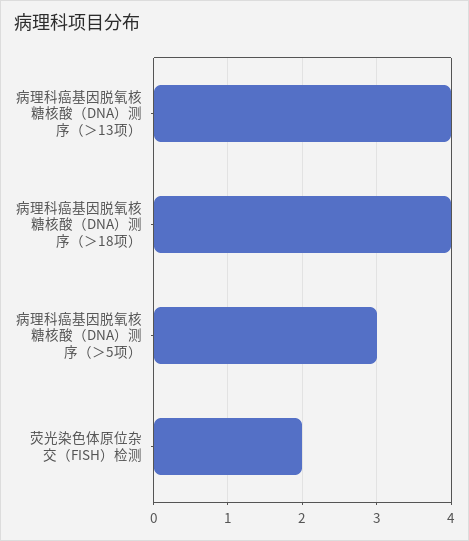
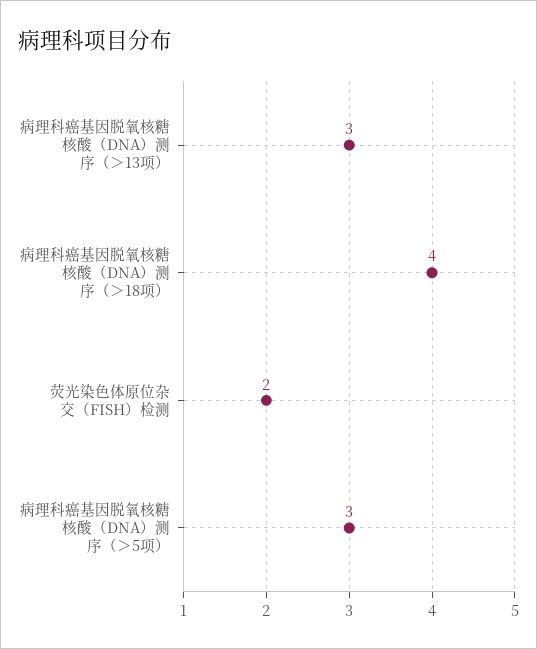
病理科癌基因脱氧核糖核酸（DNA）测序（＞13项）: 4 -> 3

